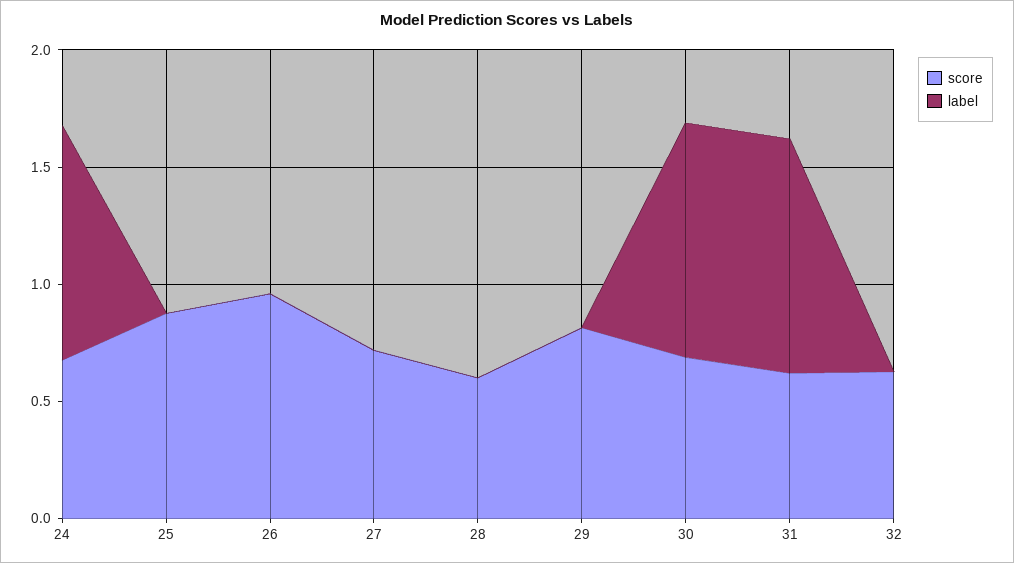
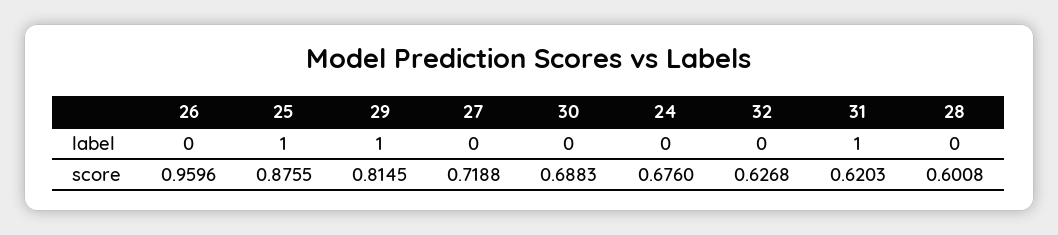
label, 24: 1 -> 0
label, 25: 0 -> 1
label, 29: 0 -> 1
label, 30: 1 -> 0

